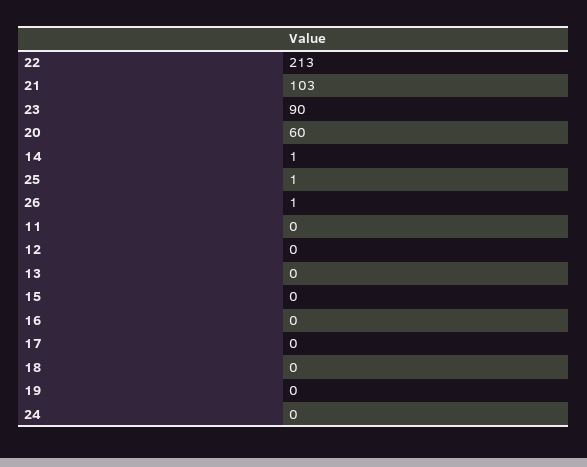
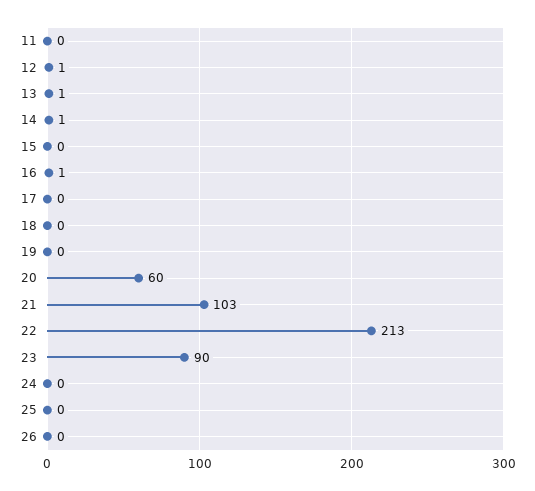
25: 1 -> 0
26: 1 -> 0
12: 0 -> 1
13: 0 -> 1
16: 0 -> 1

